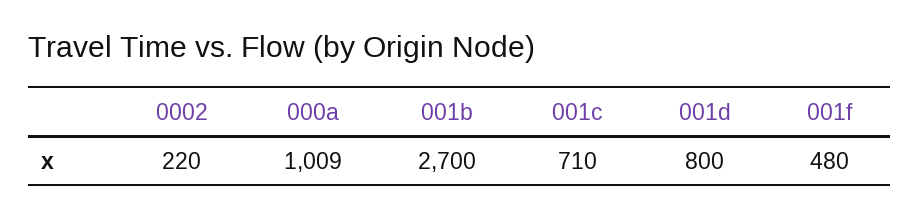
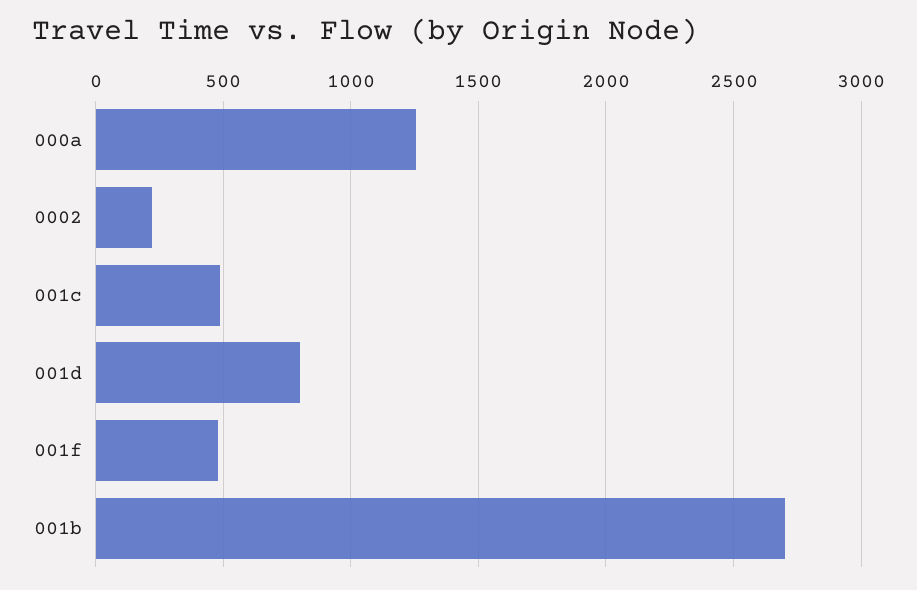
000a: 1009 -> 1250
001c: 710 -> 500

